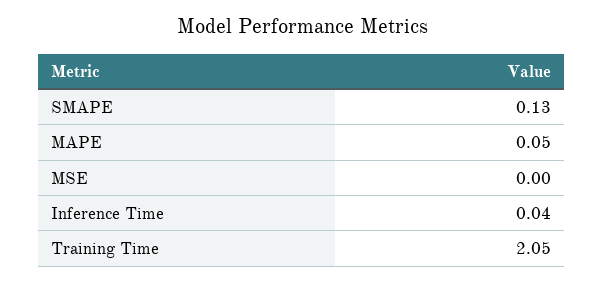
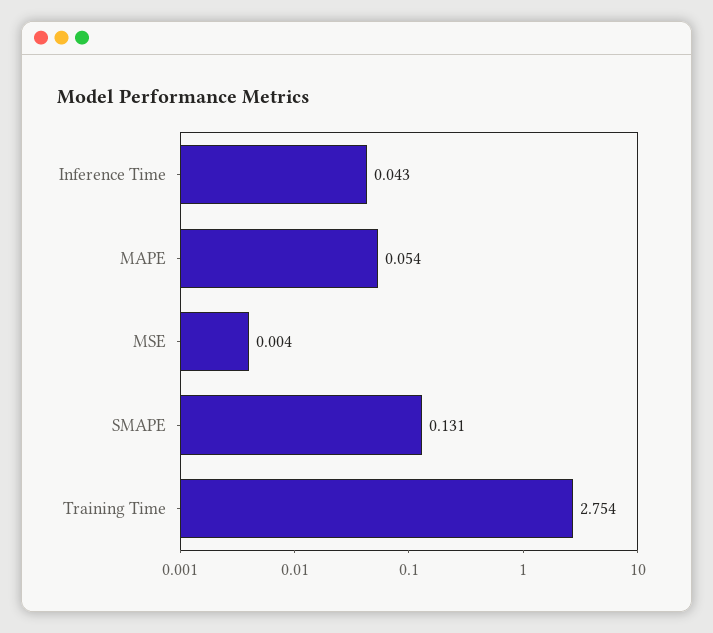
Training Time: 2.05 -> 2.754

